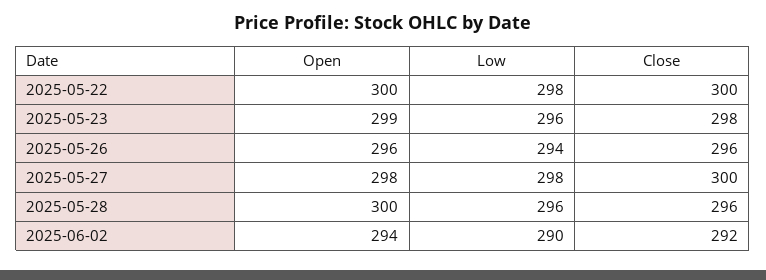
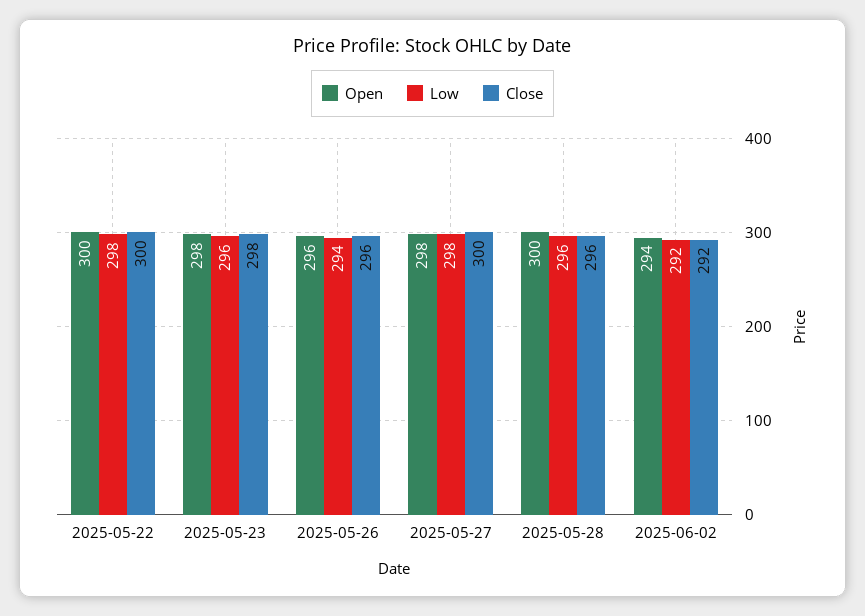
Open, 2025-05-23: 299 -> 298
Low, 2025-06-02: 290 -> 292

